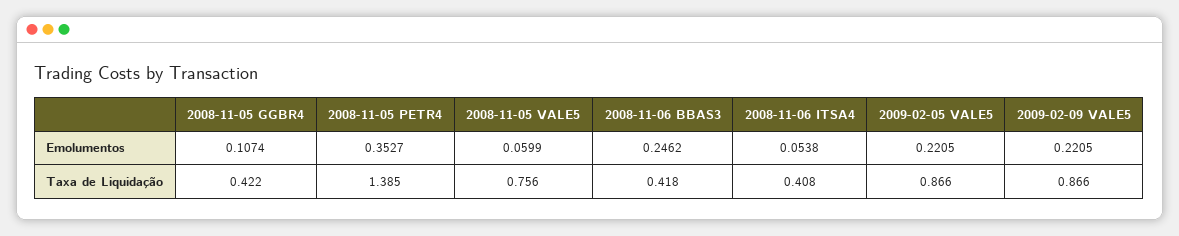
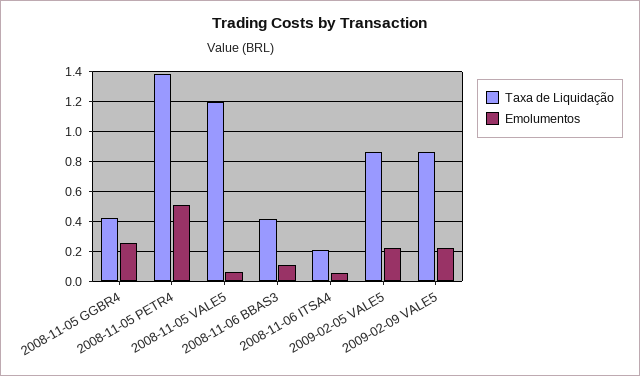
Emolumentos, 2008-11-05 GGBR4: 0.1074 -> 0.25
Emolumentos, 2008-11-05 PETR4: 0.3527 -> 0.5
Emolumentos, 2008-11-06 BBAS3: 0.2462 -> 0.1
Taxa de Liquidação, 2008-11-05 VALE5: 0.756 -> 1.2
Taxa de Liquidação, 2008-11-06 ITSA4: 0.408 -> 0.2

